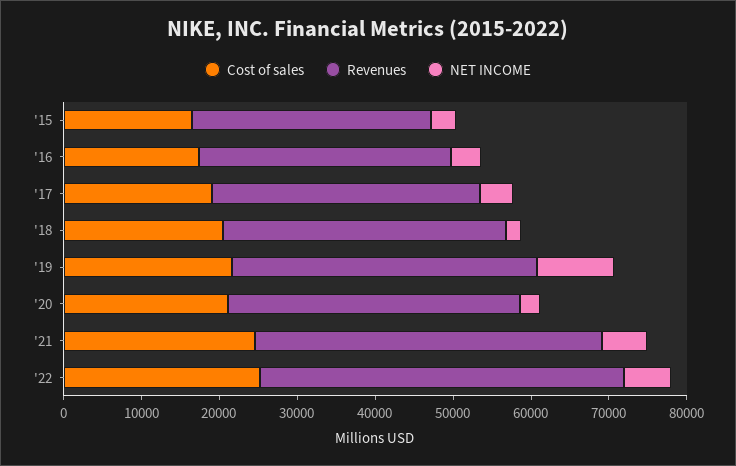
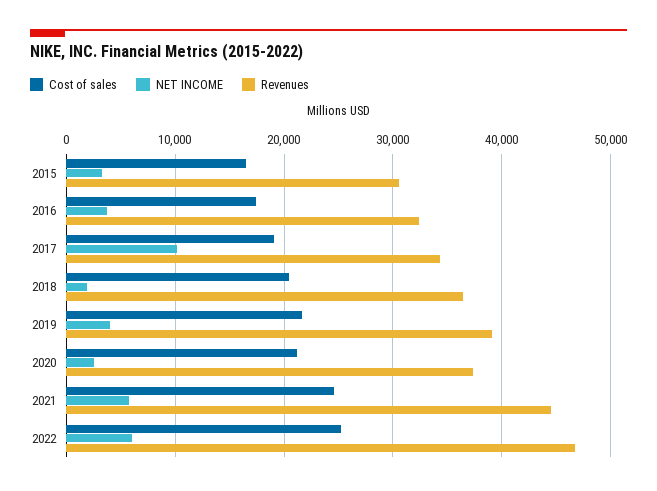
NET INCOME, '17: 4000 -> 10000
NET INCOME, '19: 10000 -> 4000

